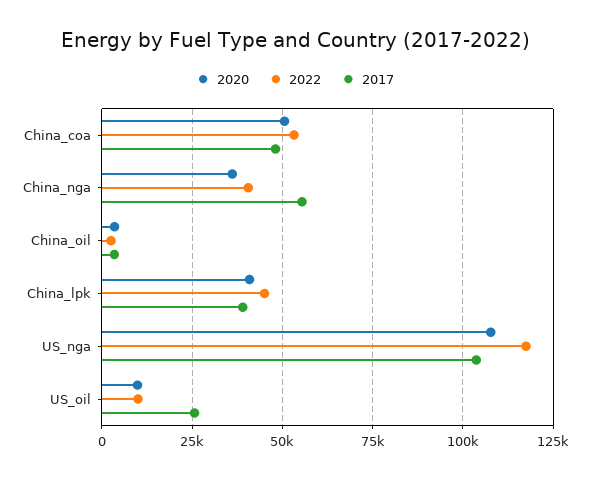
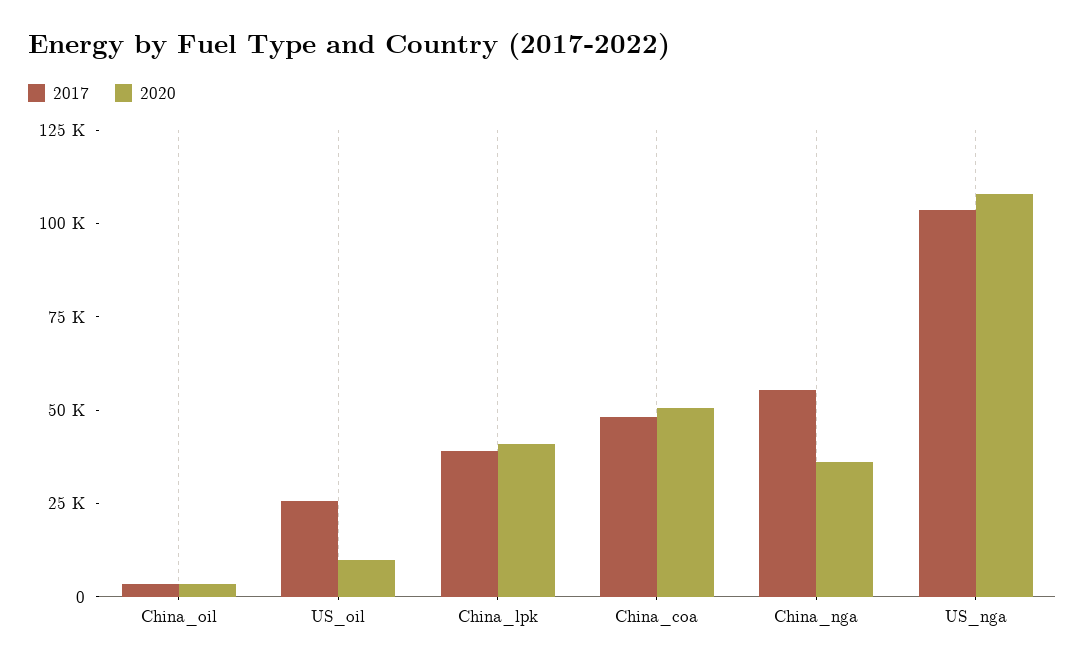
2022, China_coa: 52500 -> none
2022, China_nga: 40000 -> none
2022, China_oil: 2500 -> none
2022, China_lpk: 45000 -> none
2022, US_nga: 117500 -> none
2022, US_oil: 10000 -> none

